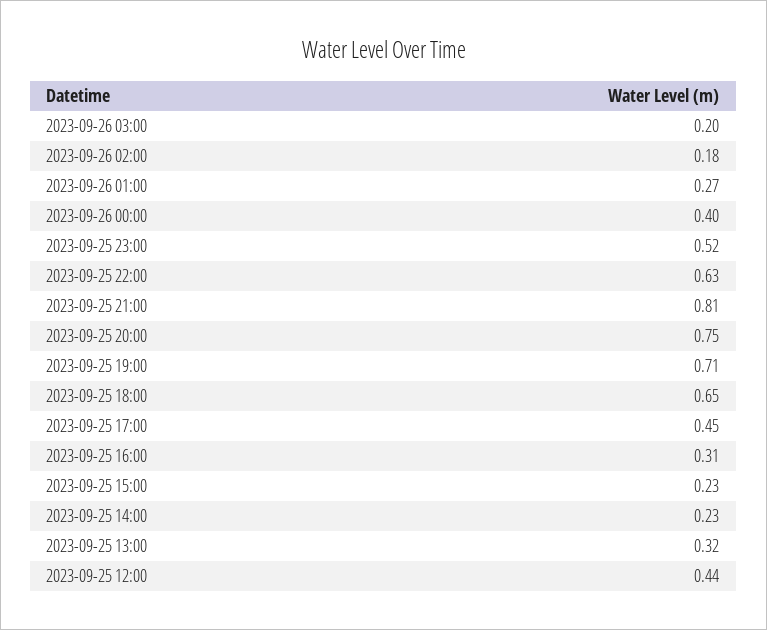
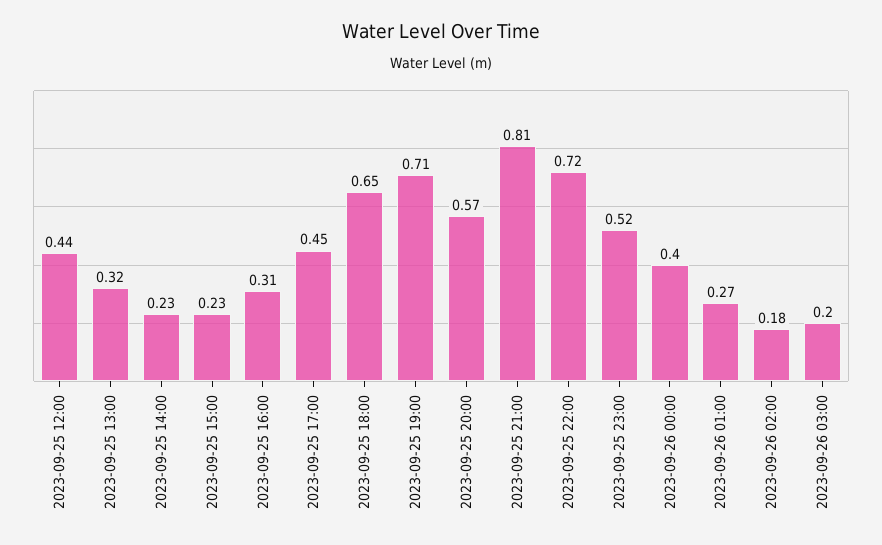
2023-09-25 22:00: 0.63 -> 0.72
2023-09-25 20:00: 0.75 -> 0.57

